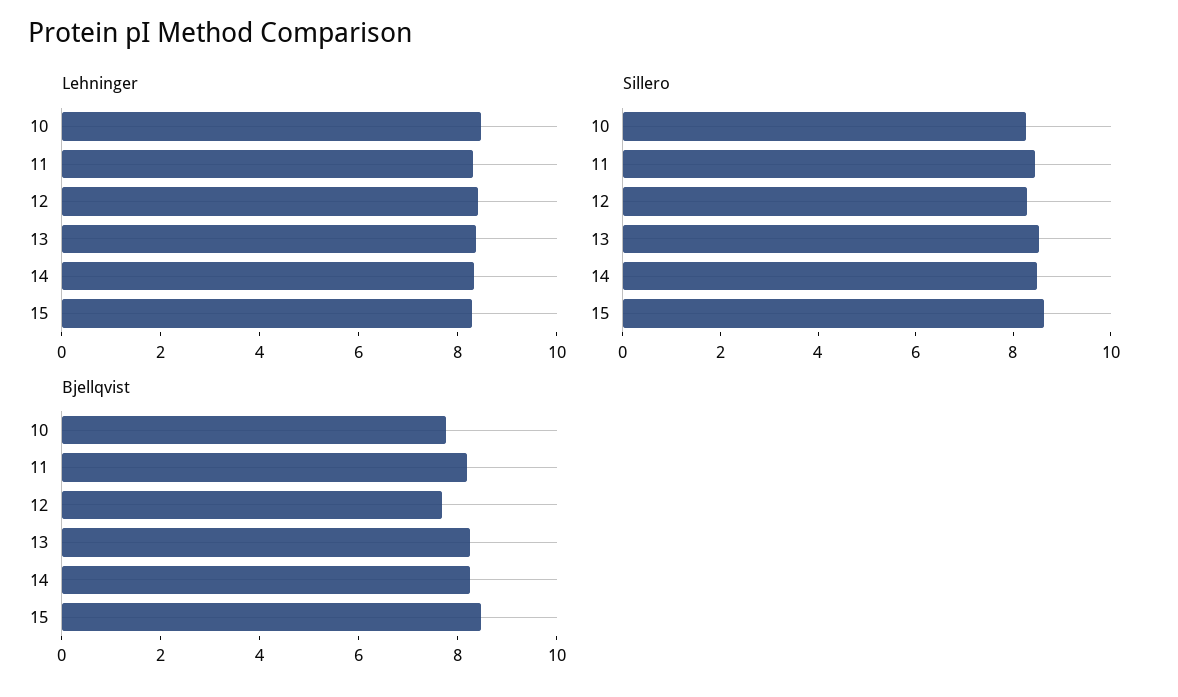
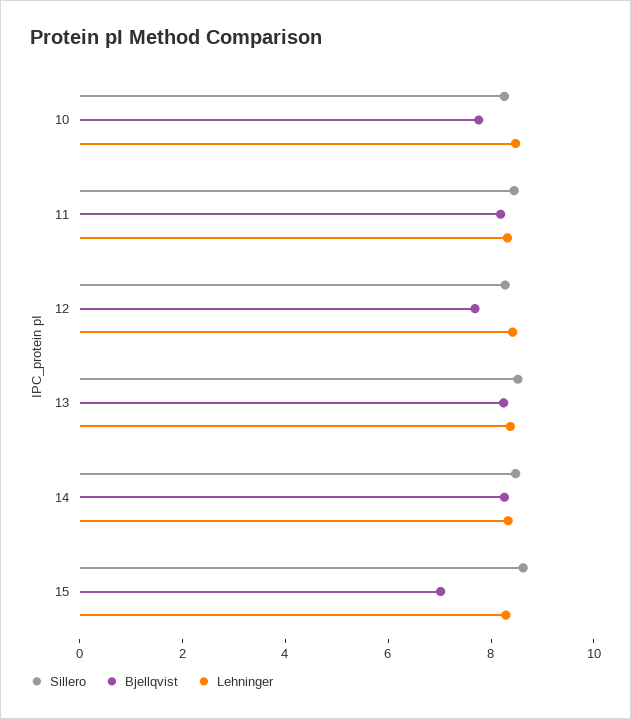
Bjellqvist, 15: 8.5 -> 7

